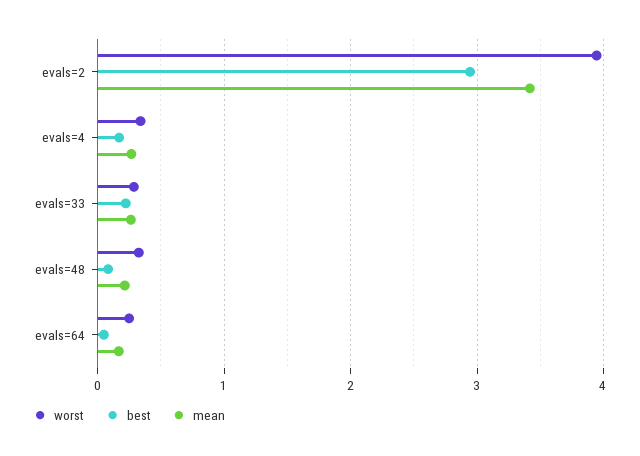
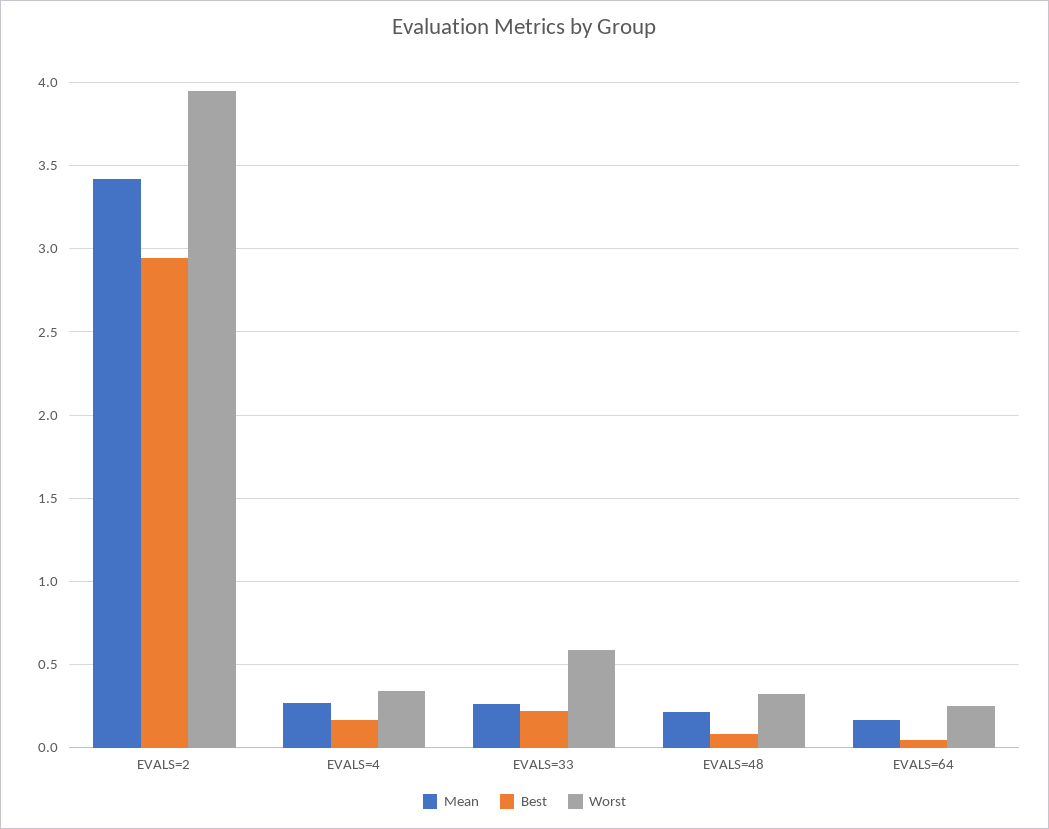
worst, evals=33: 0.3 -> 0.6

